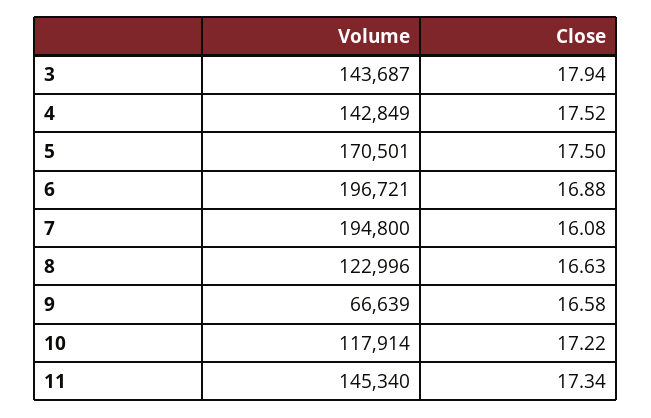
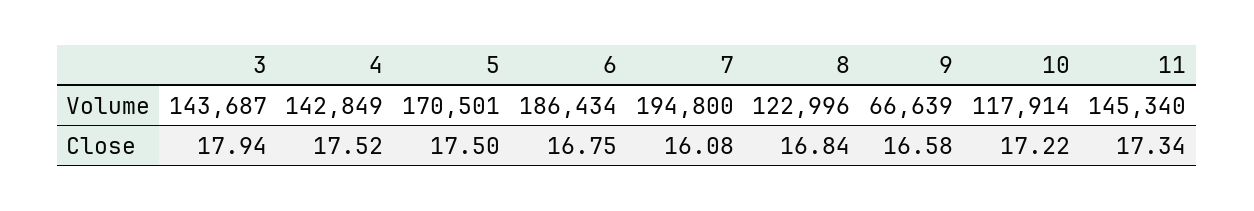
Volume, 6: 196721 -> 186434
Close, 6: 16.88 -> 16.75
Close, 8: 16.63 -> 16.84

